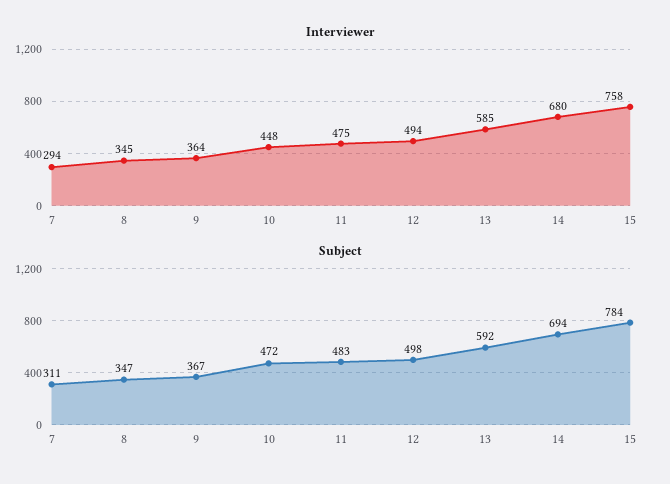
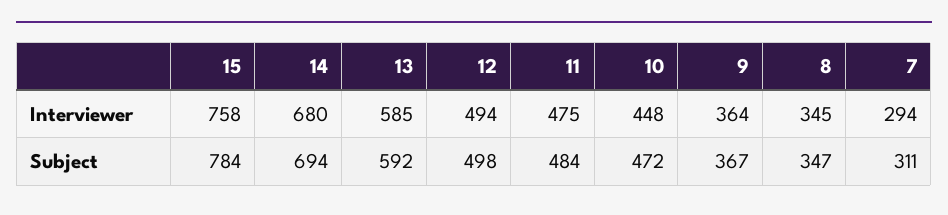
Subject, 11: 483 -> 484

